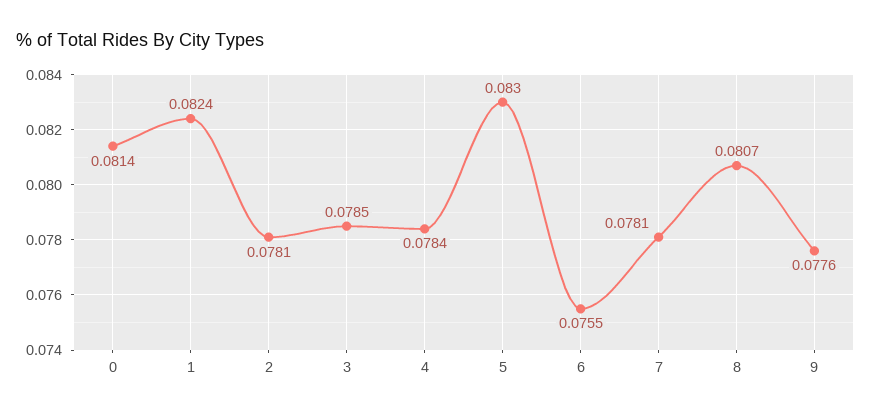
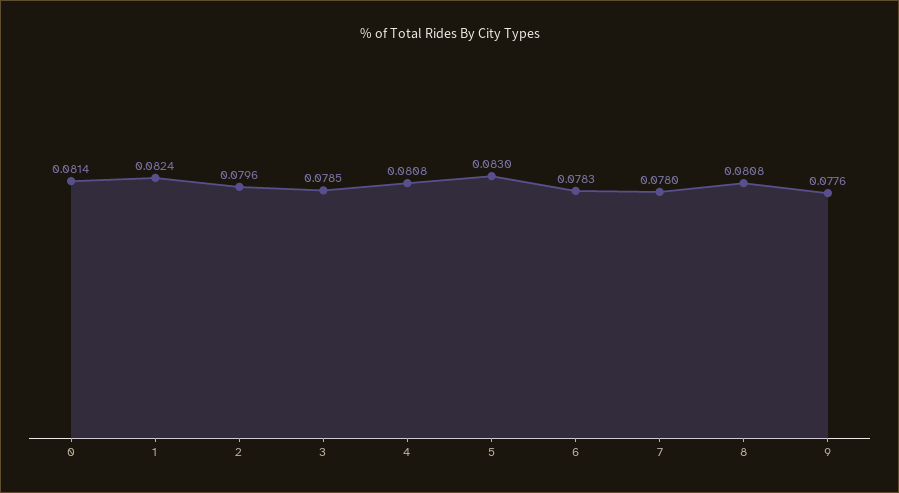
2: 0.0781 -> 0.0796
4: 0.0784 -> 0.0808
6: 0.0755 -> 0.0783
7: 0.0781 -> 0.078
8: 0.0807 -> 0.0808

